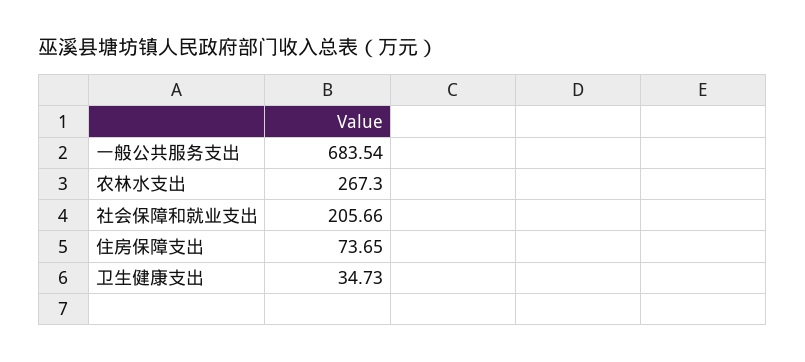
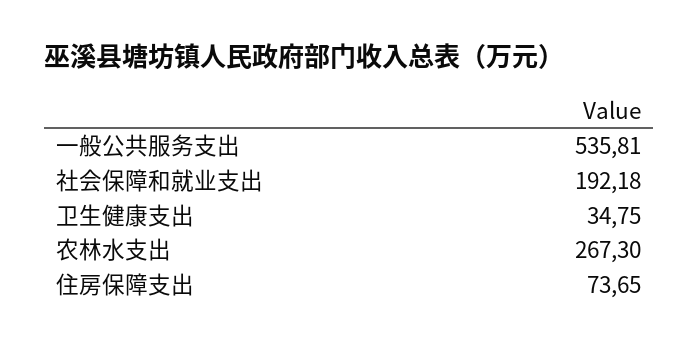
一般公共服务支出: 683.54 -> 535.81
社会保障和就业支出: 205.66 -> 192.18
卫生健康支出: 34.73 -> 34.75

